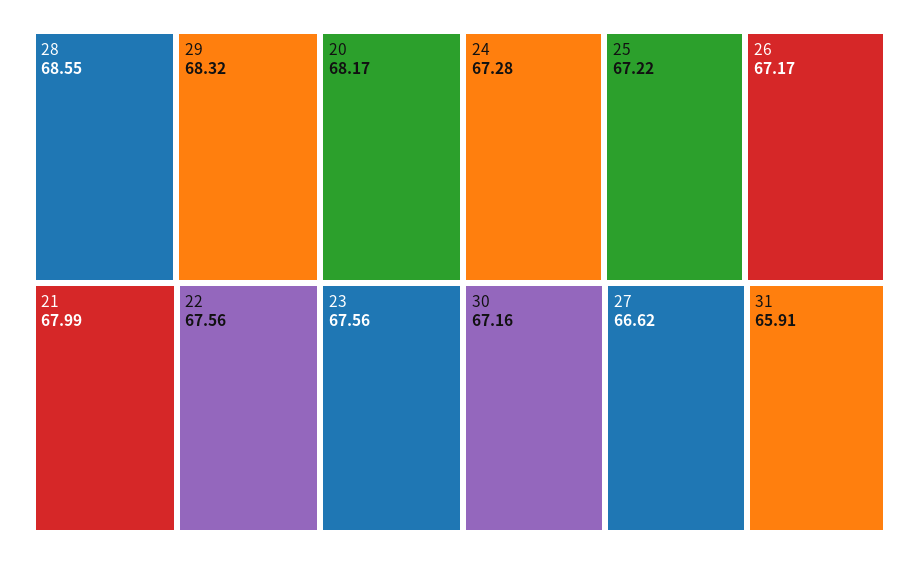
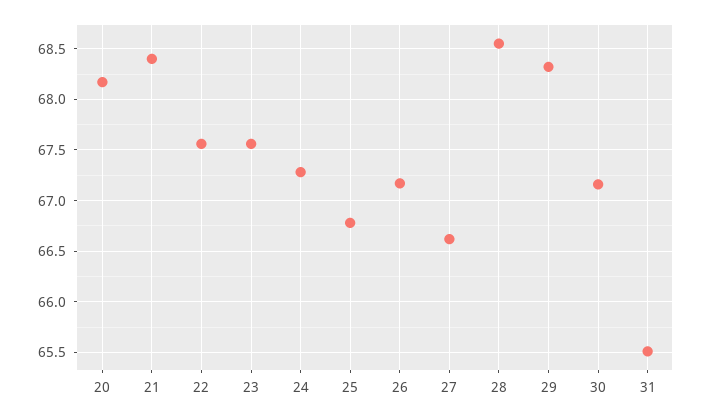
21: 67.99 -> 68.4
25: 67.22 -> 66.8
31: 65.91 -> 65.5

